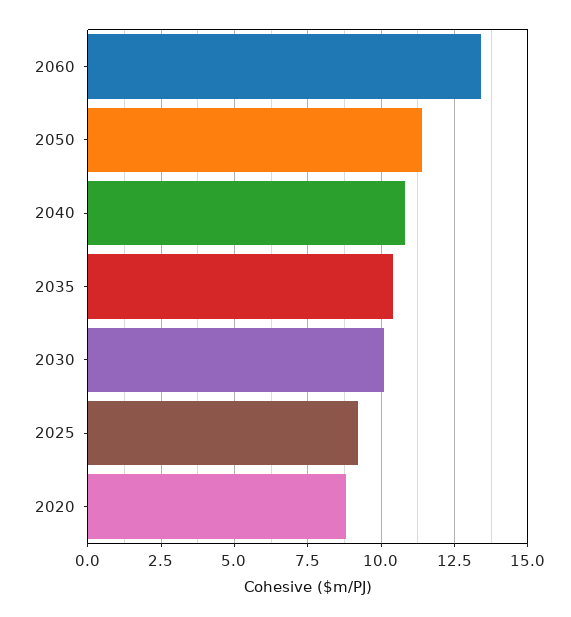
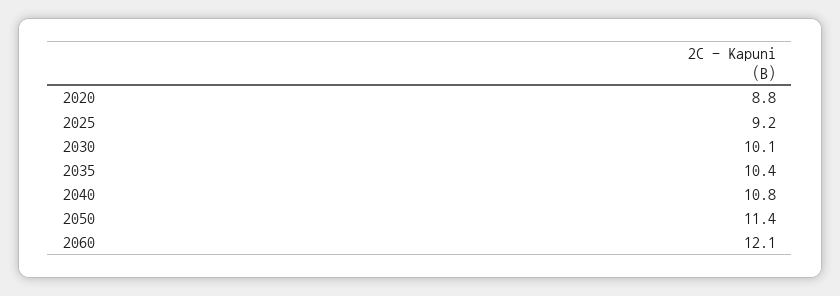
2060: 13.5 -> 12.1

